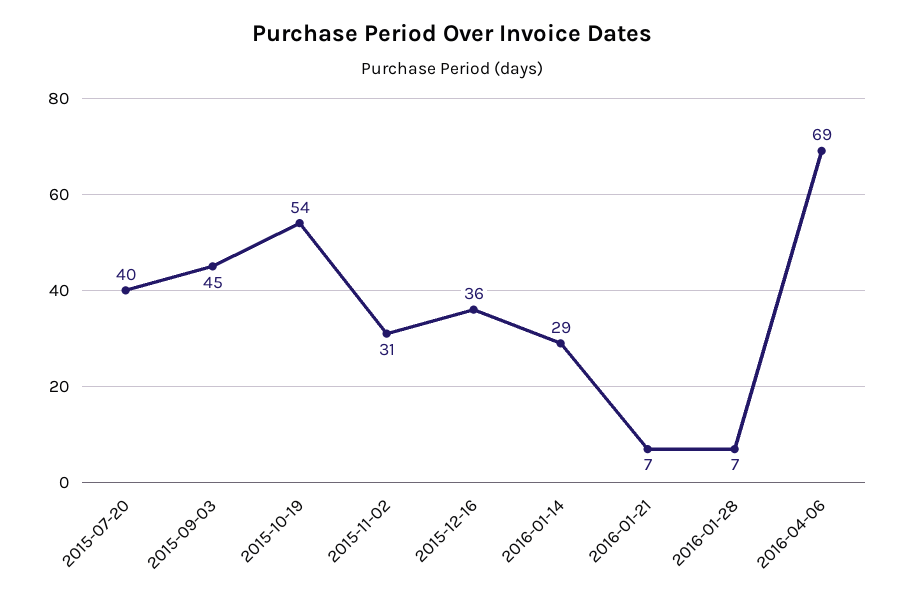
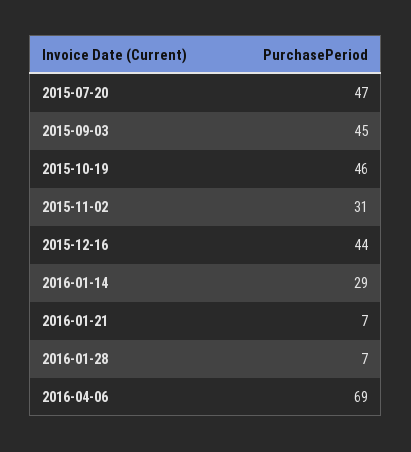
2015-07-20: 40 -> 47
2015-10-19: 54 -> 46
2015-12-16: 36 -> 44

